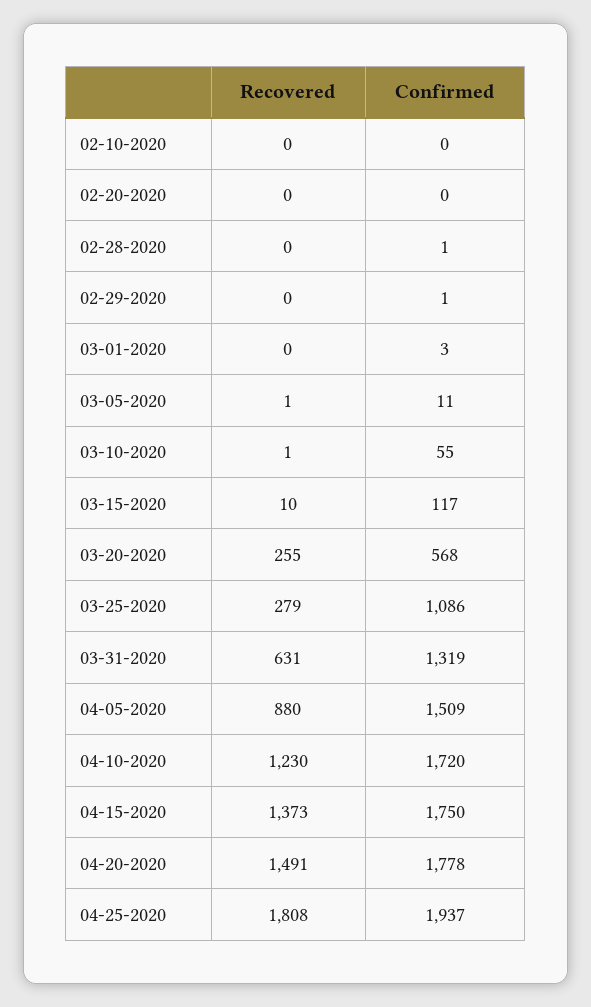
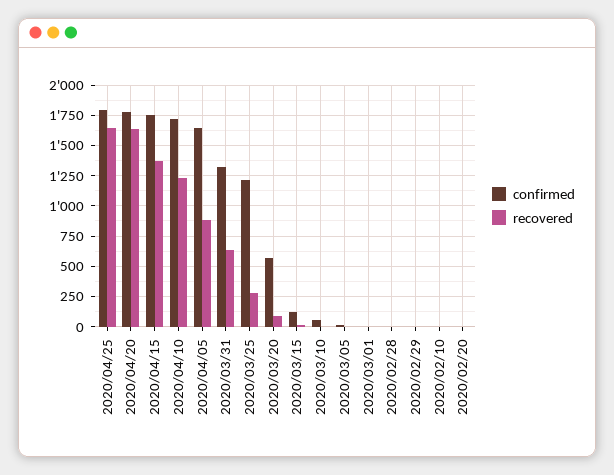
Recovered, 03-20-2020: 255 -> 100
Confirmed, 03-25-2020: 1086 -> 1200
Confirmed, 04-05-2020: 1509 -> 1650
Recovered, 04-20-2020: 1491 -> 1650
Recovered, 04-25-2020: 1808 -> 1650
Confirmed, 04-25-2020: 1937 -> 1800

